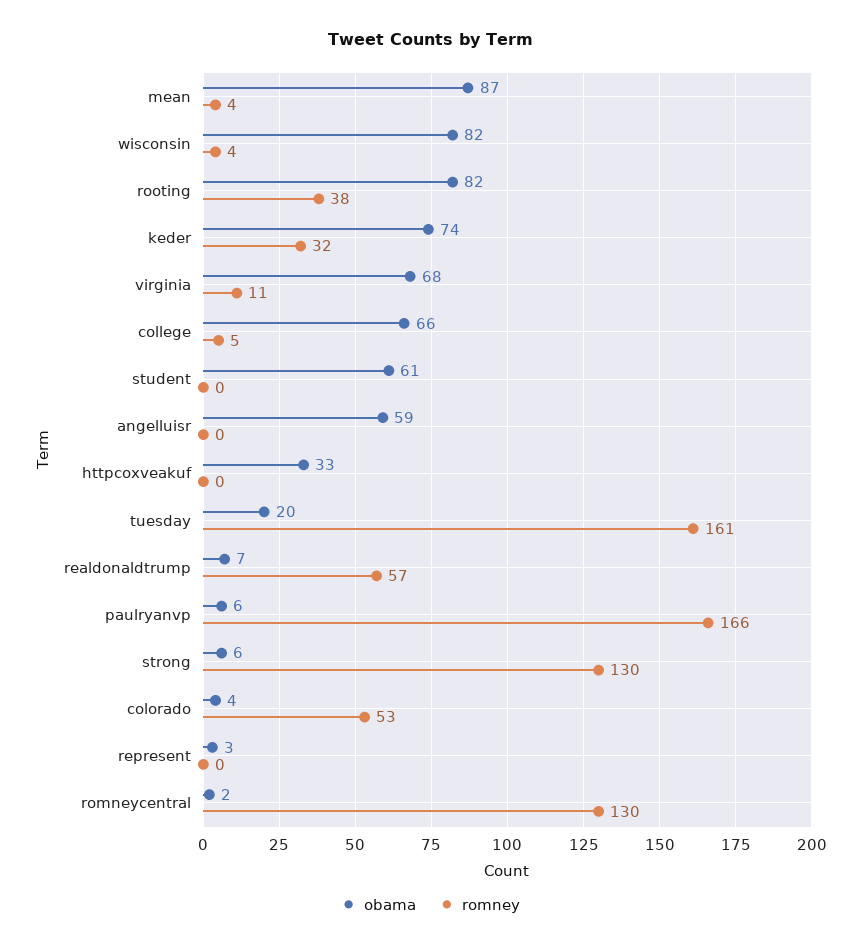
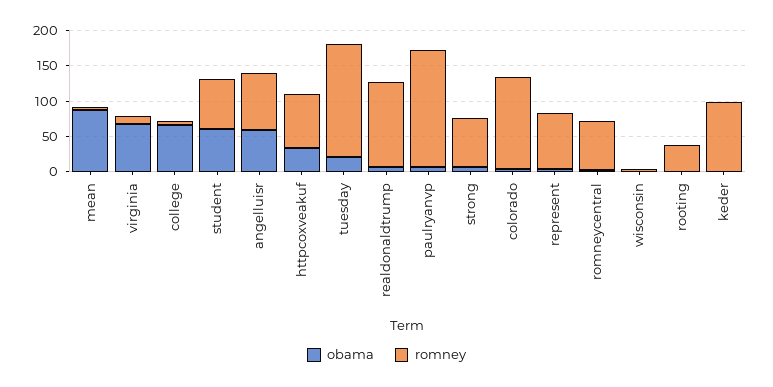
obama, wisconsin: 82 -> 0
obama, rooting: 82 -> 0
obama, keder: 74 -> 0
romney, keder: 32 -> 100
romney, student: 0 -> 75
romney, angelluisr: 0 -> 75
romney, httpcoxveakuf: 0 -> 75
romney, realdonaldtrump: 57 -> 125
romney, strong: 130 -> 75
romney, colorado: 53 -> 125
romney, represent: 0 -> 75
romney, romneycentral: 130 -> 75

